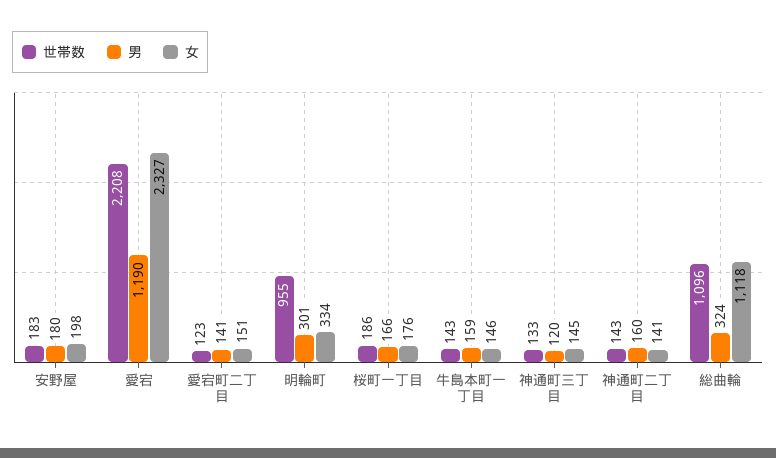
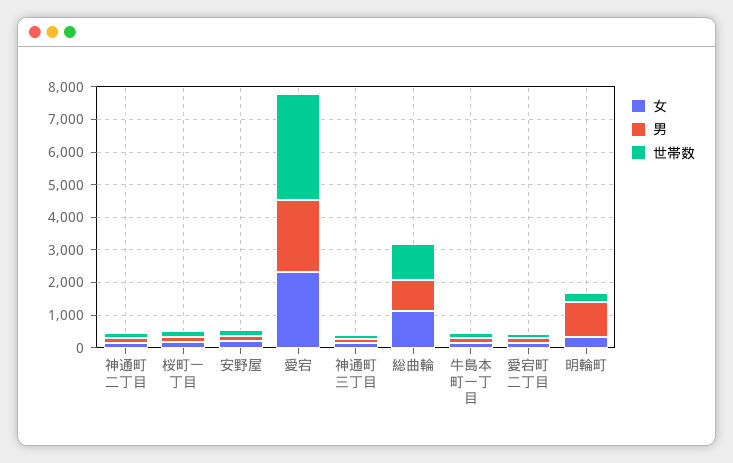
世帯数, 愛宕: 2208 -> 3250
男, 愛宕: 1190 -> 2250
世帯数, 明輪町: 955 -> 250
男, 明輪町: 301 -> 1000
男, 総曲輪: 324 -> 1000

